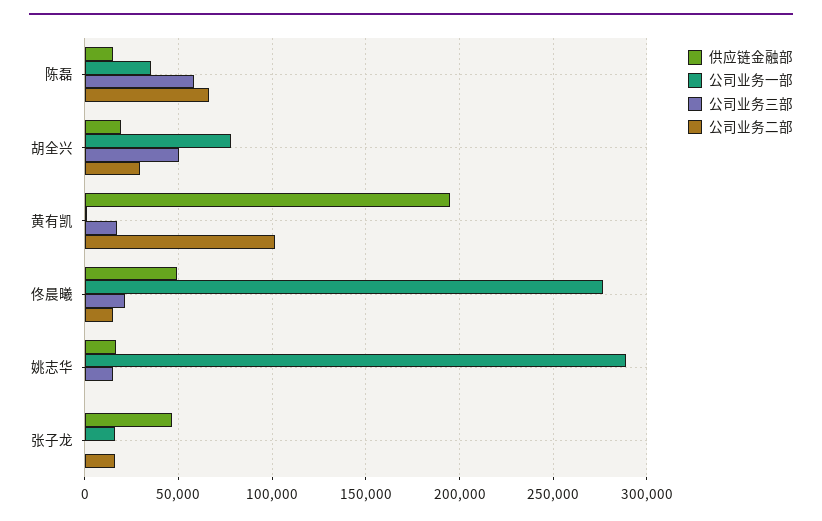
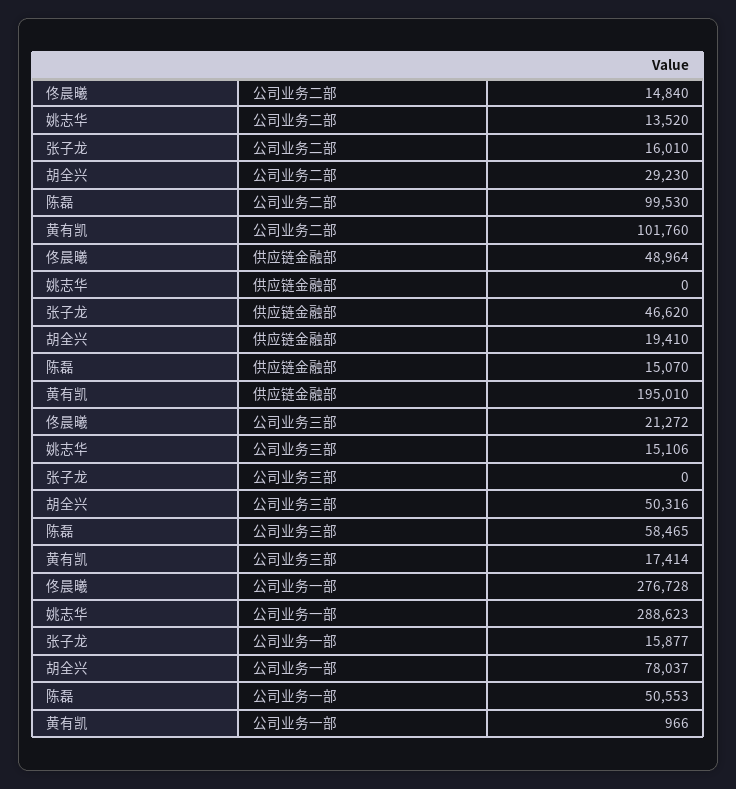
公司业务一部, 陈磊: 35000 -> 50553
公司业务二部, 陈磊: 65000 -> 99530
供应链金融部, 姚志华: 15000 -> 0
公司业务二部, 姚志华: 0 -> 13520

